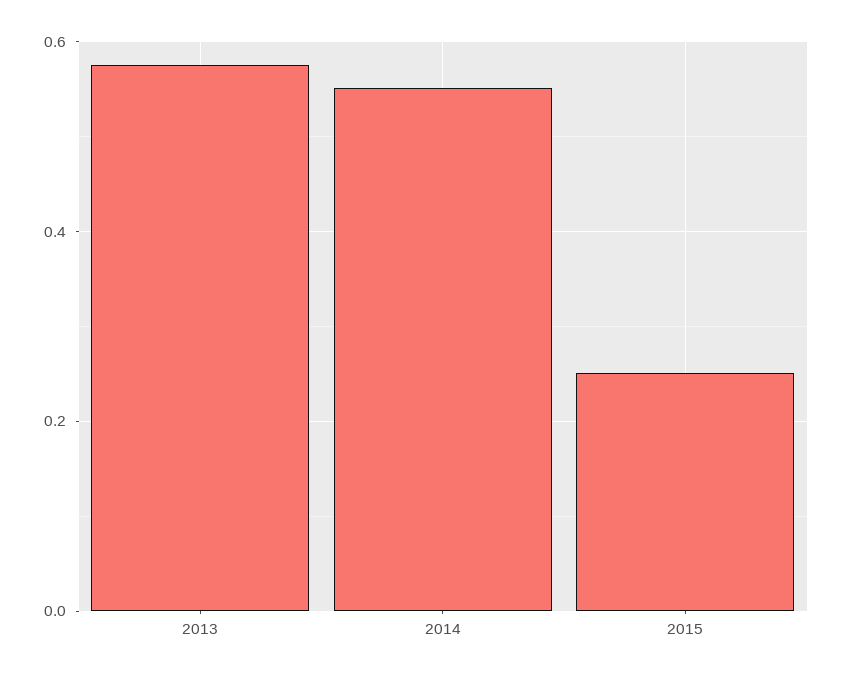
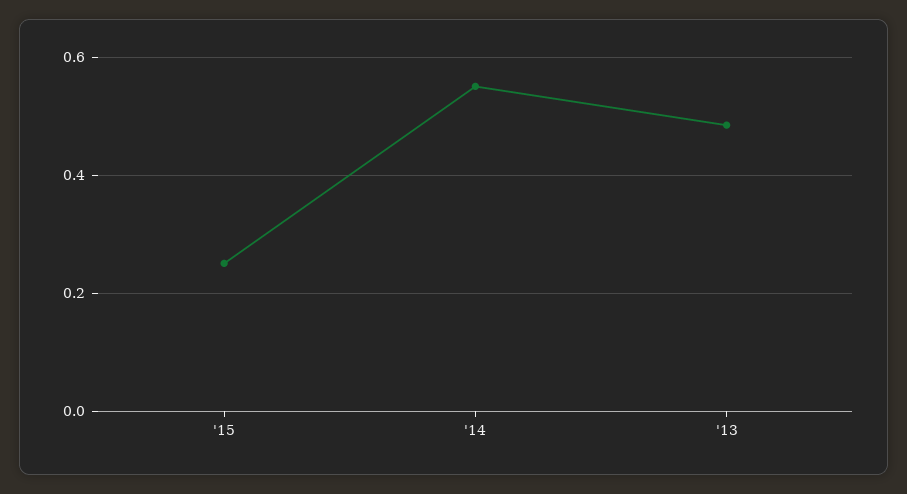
2013: 0.58 -> 0.48

